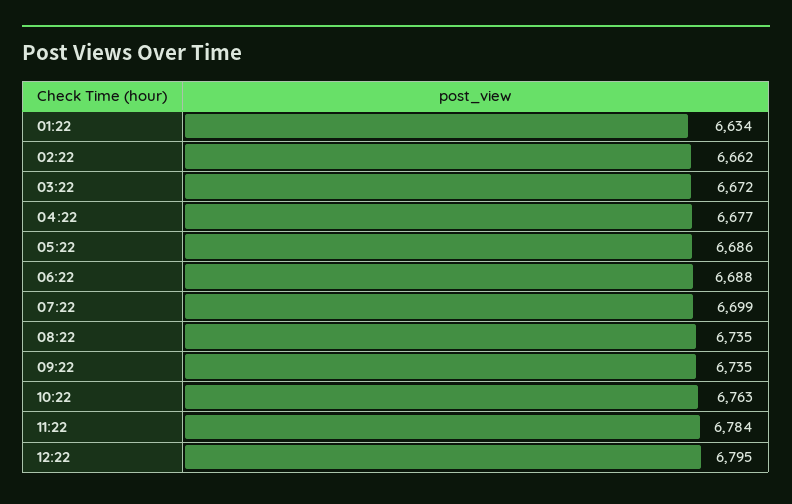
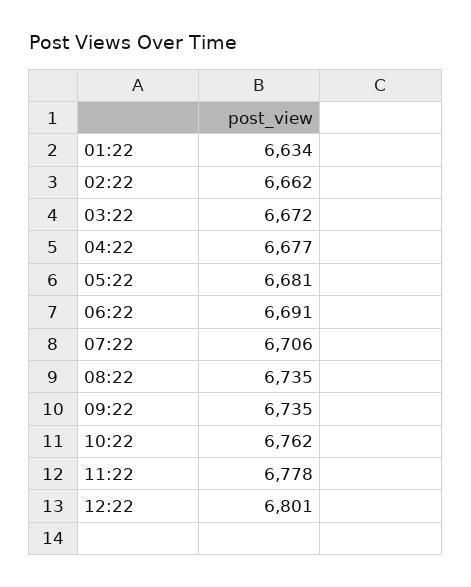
05:22: 6686 -> 6681
06:22: 6688 -> 6691
07:22: 6699 -> 6706
10:22: 6763 -> 6762
11:22: 6784 -> 6778
12:22: 6795 -> 6801

